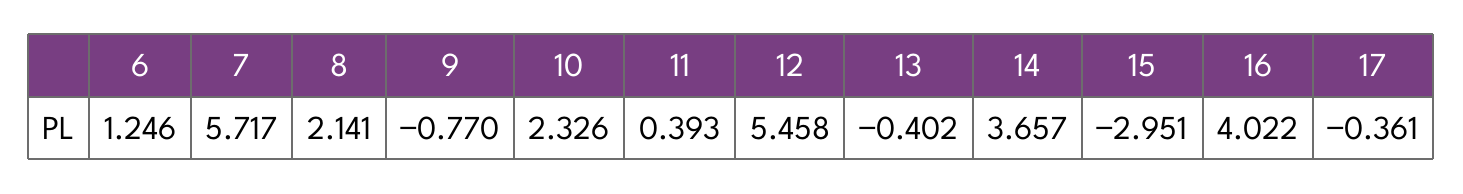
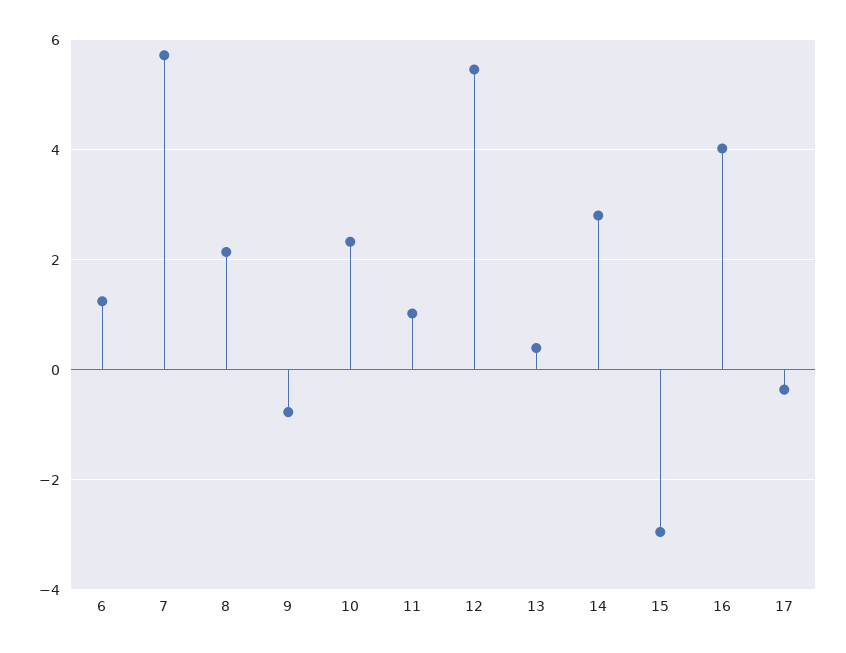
11: 0.393 -> 1
13: -0.402 -> 0.4
14: 3.657 -> 2.8

